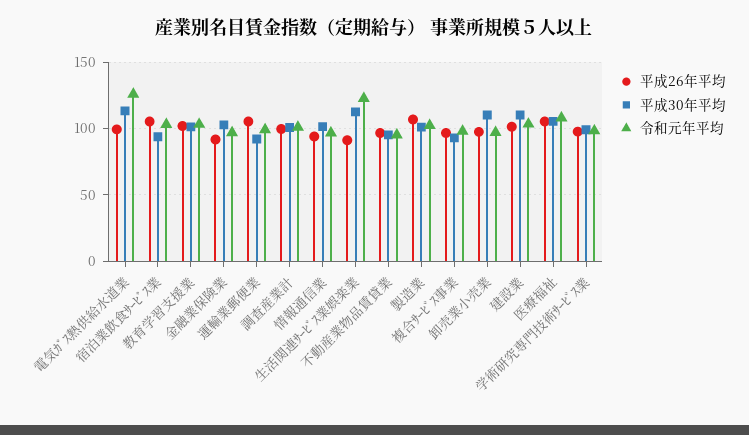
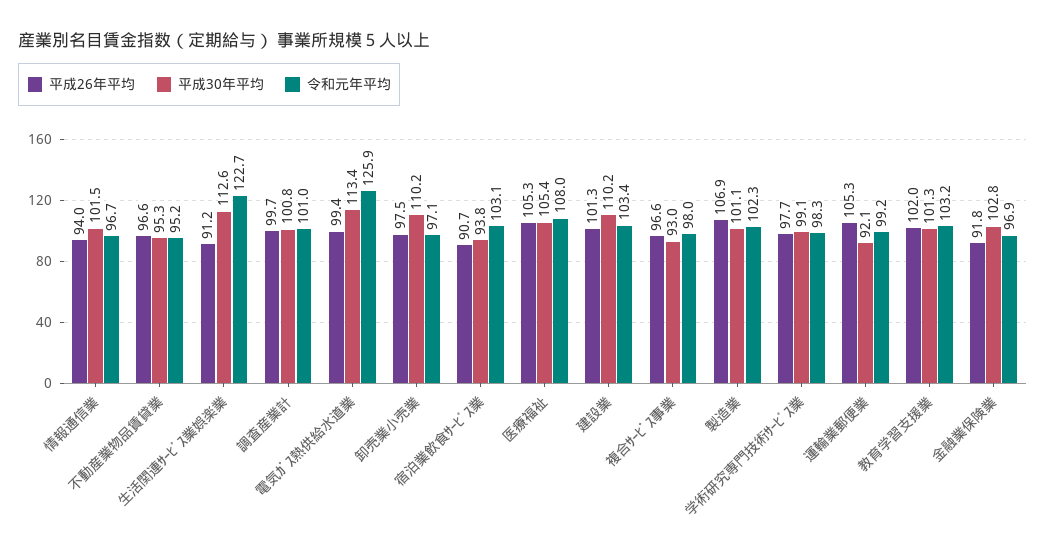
平成26年平均, 宿泊業飲食ｻｰﾋﾞｽ業: 105 -> 90.7

